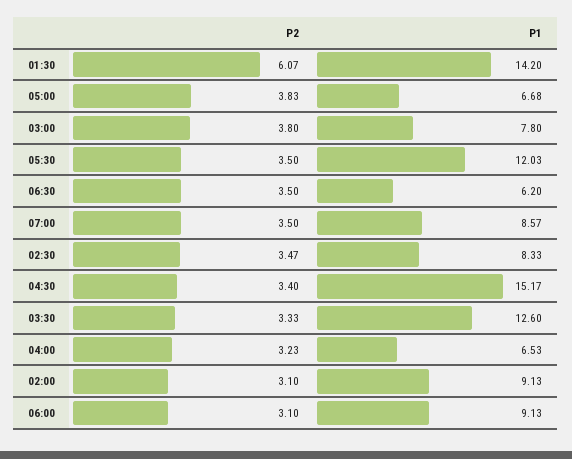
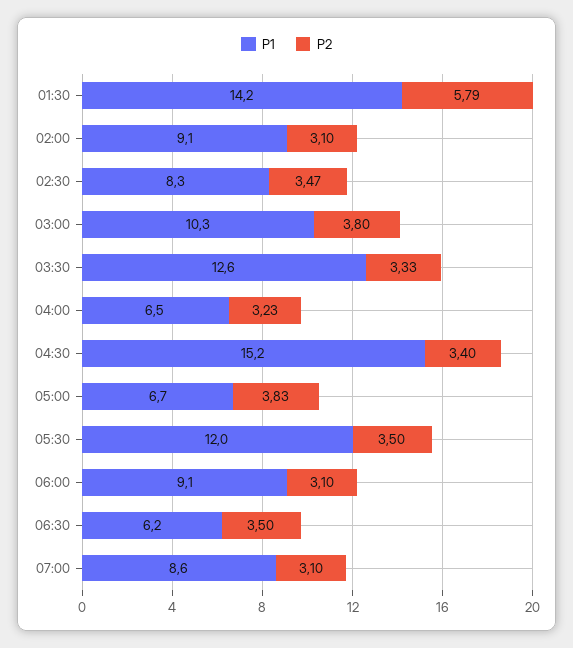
P2, 01:30: 6.07 -> 5.79
P1, 03:00: 7.8 -> 10.3
P2, 07:00: 3.5 -> 3.1

